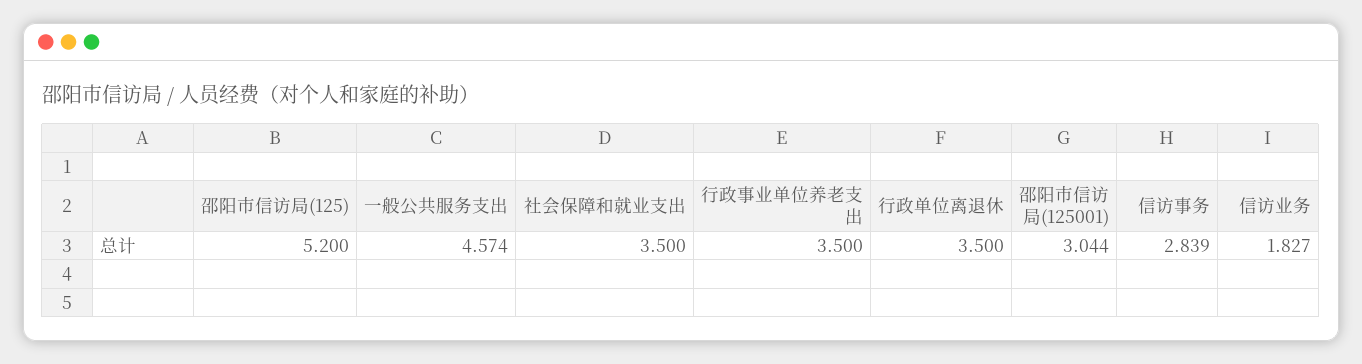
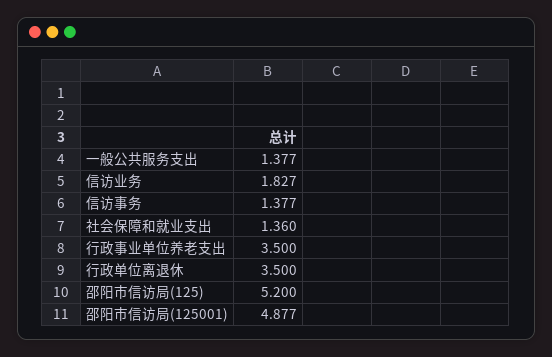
一般公共服务支出: 4.574 -> 1.377
社会保障和就业支出: 3.5 -> 1.36
邵阳市信访局(125001): 3.044 -> 4.877
信访事务: 2.839 -> 1.377

